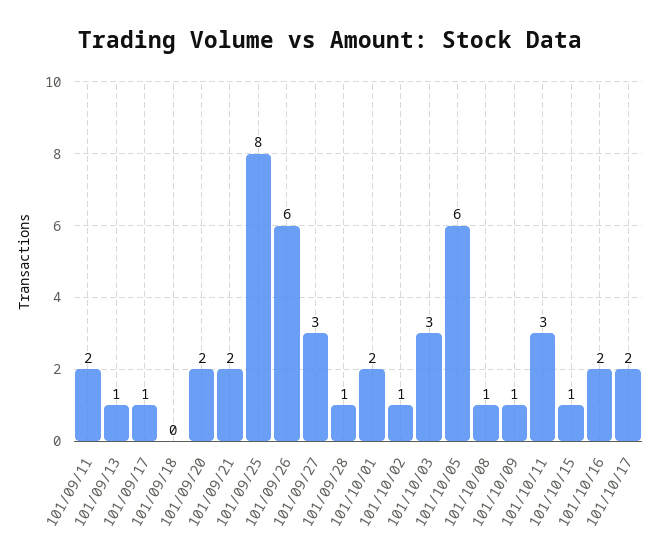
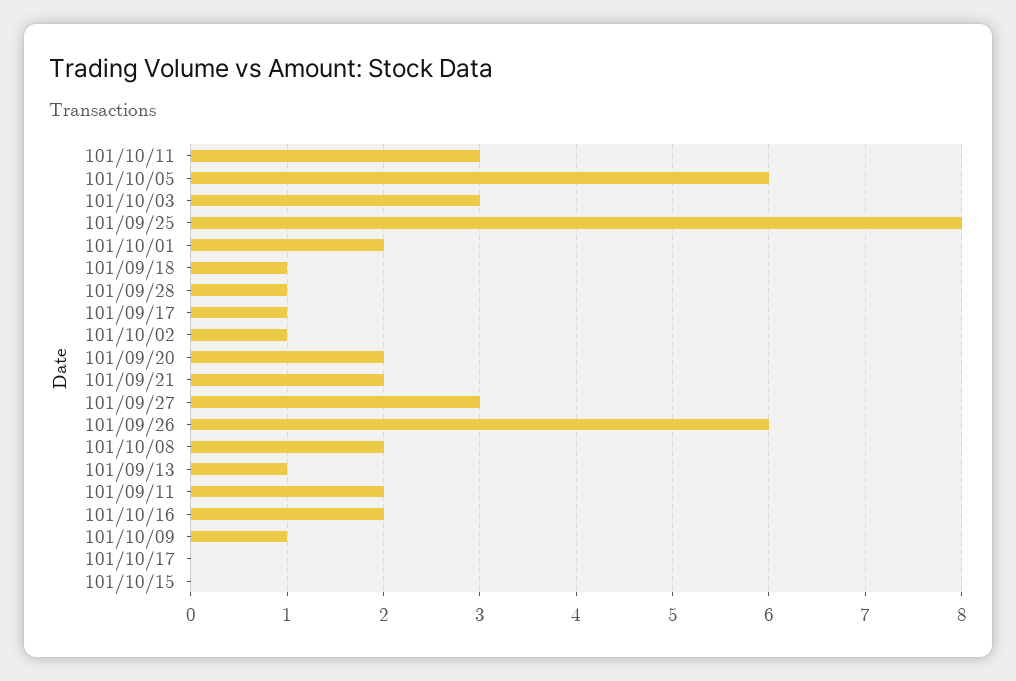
101/09/18: 0 -> 1
101/10/08: 1 -> 2
101/10/15: 1 -> 0
101/10/17: 2 -> 0

